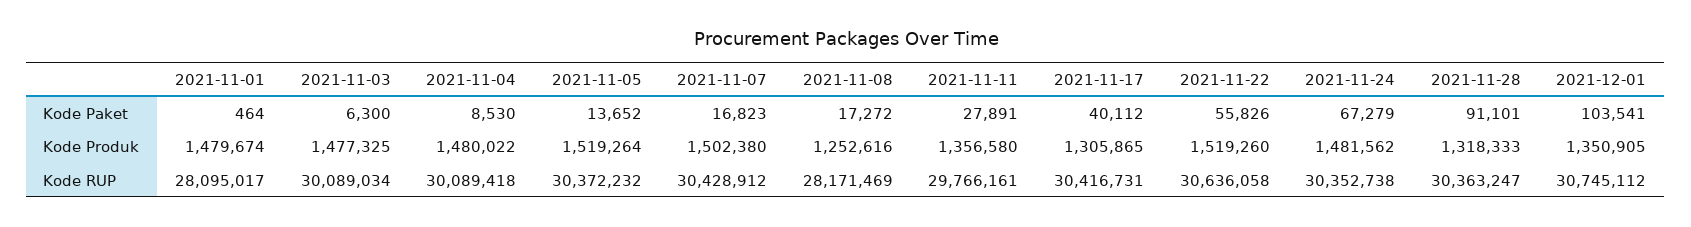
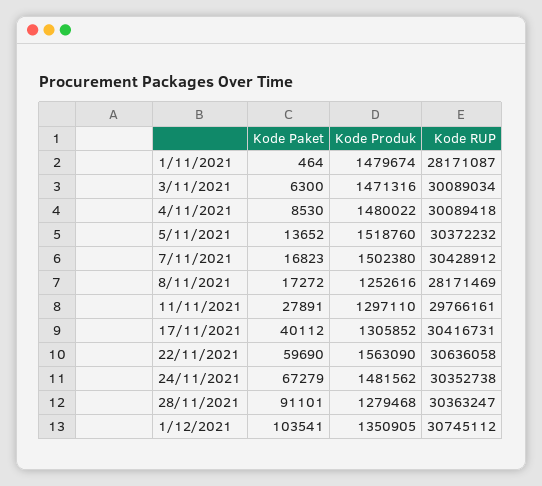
2021-11-22, Kode Paket: 55826 -> 59690
2021-11-03, Kode Produk: 1477325 -> 1471316
2021-11-05, Kode Produk: 1519264 -> 1518760
2021-11-11, Kode Produk: 1356580 -> 1297110
2021-11-17, Kode Produk: 1305865 -> 1305852
2021-11-22, Kode Produk: 1519260 -> 1563090
2021-11-28, Kode Produk: 1318333 -> 1279468
2021-11-01, Kode RUP: 28095017 -> 28171087

